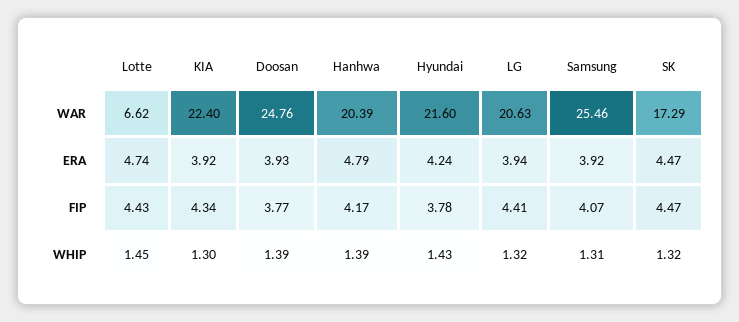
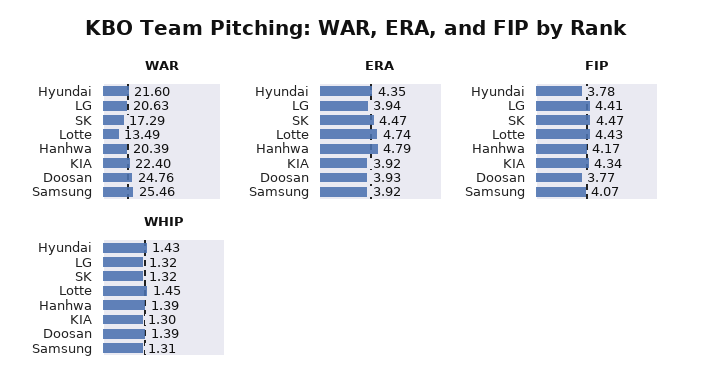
WAR, Lotte: 6.62 -> 13.49
ERA, Hyundai: 4.24 -> 4.35

